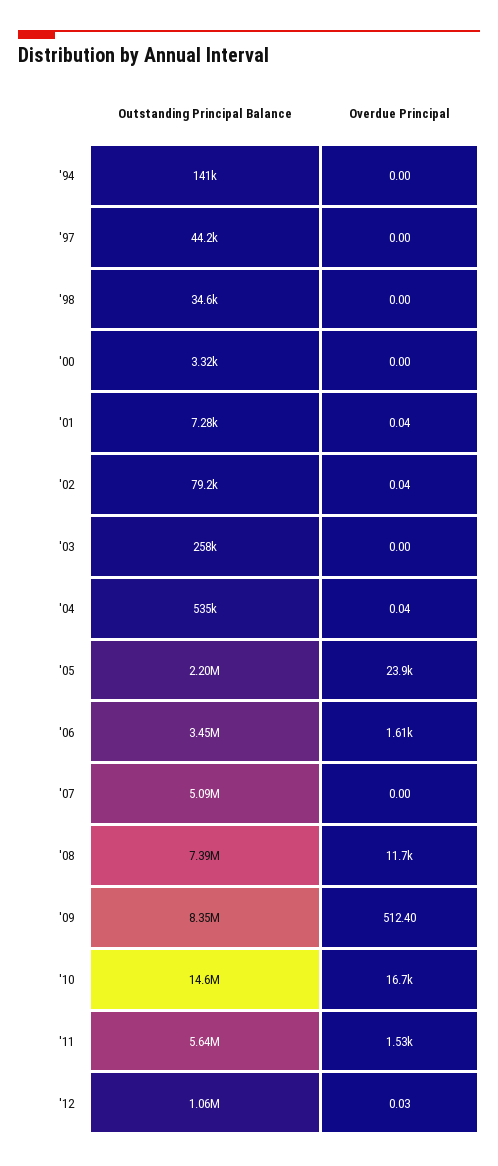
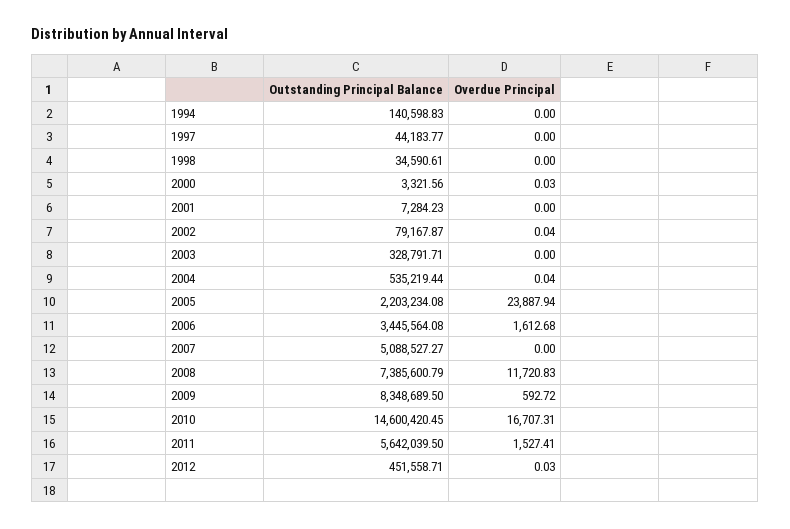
Overdue Principal, '00: 0 -> 0.03
Overdue Principal, '01: 0.04 -> 0
Outstanding Principal Balance, '03: 258000 -> 328791.71
Overdue Principal, '09: 512.4 -> 592.72
Outstanding Principal Balance, '12: 1060000 -> 451558.71

